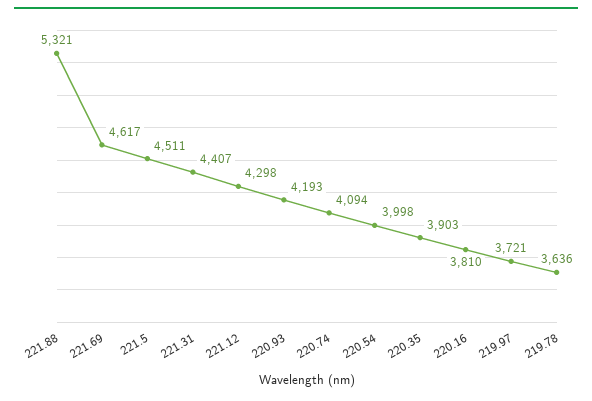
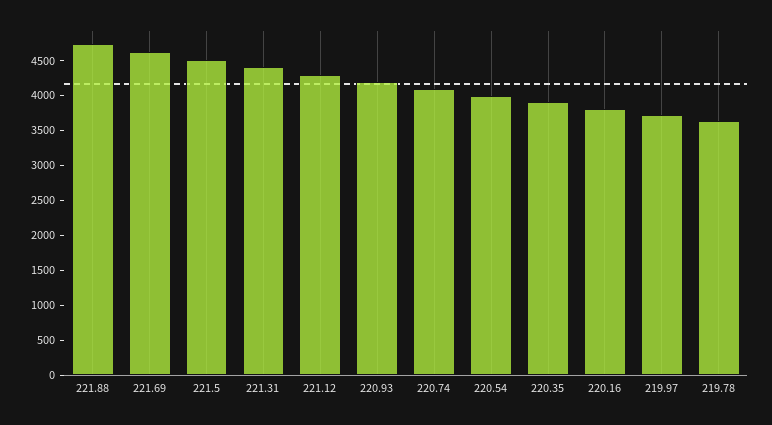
221.88: 5321 -> 4750

